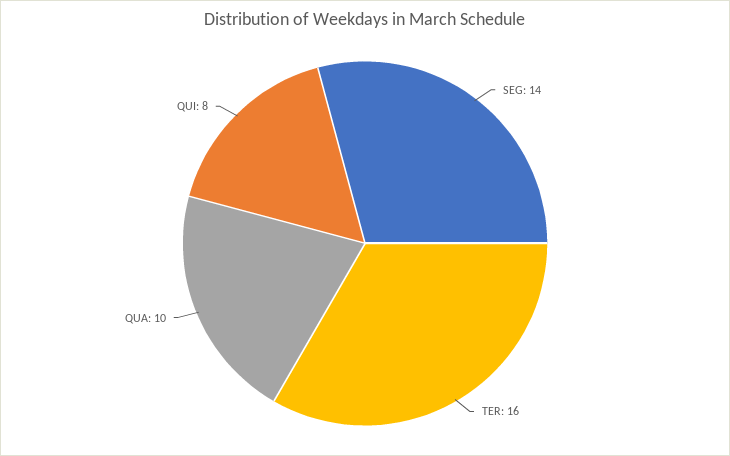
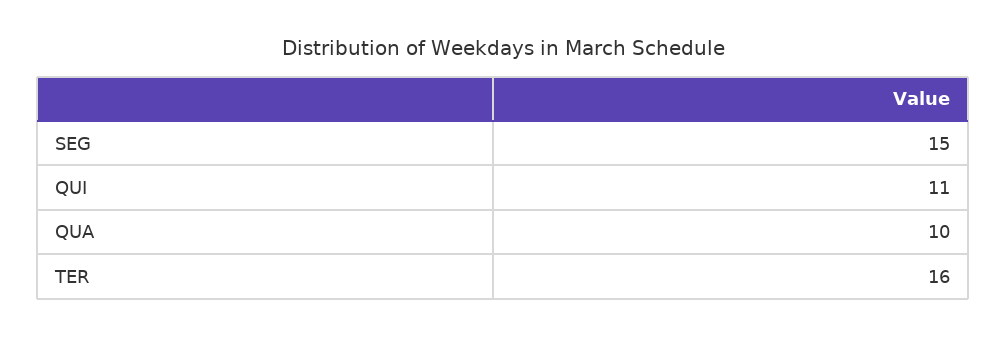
SEG: 14 -> 15
QUI: 8 -> 11

